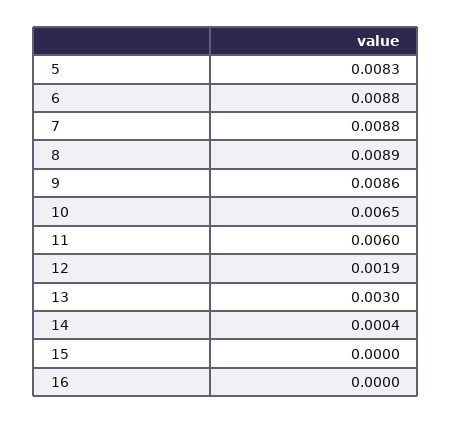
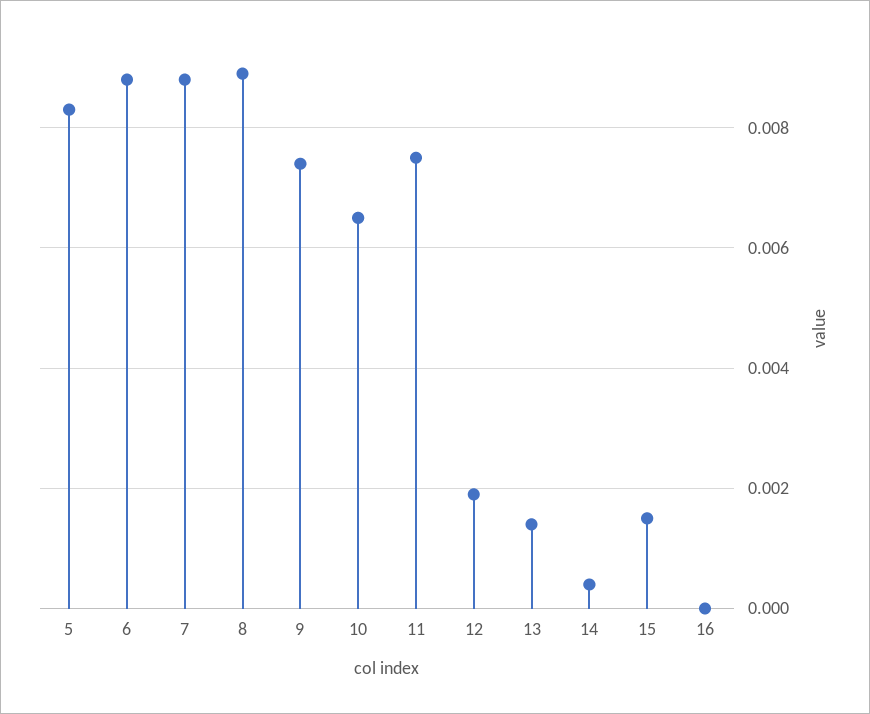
9: 0.0086 -> 0.0075
11: 0.006 -> 0.0075
13: 0.003 -> 0.0015
15: 0 -> 0.0015

